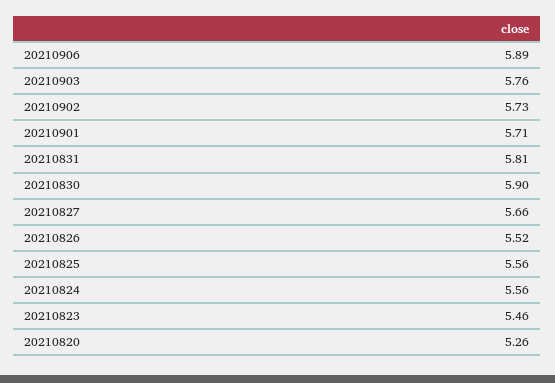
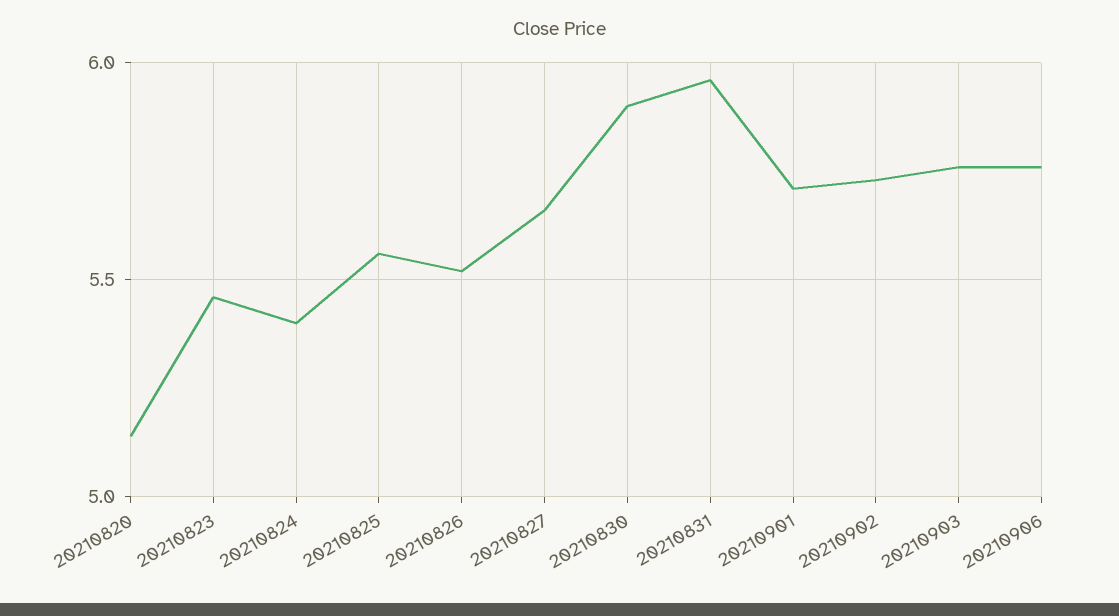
20210906: 5.89 -> 5.75
20210831: 5.81 -> 5.95
20210824: 5.56 -> 5.4
20210820: 5.26 -> 5.15

